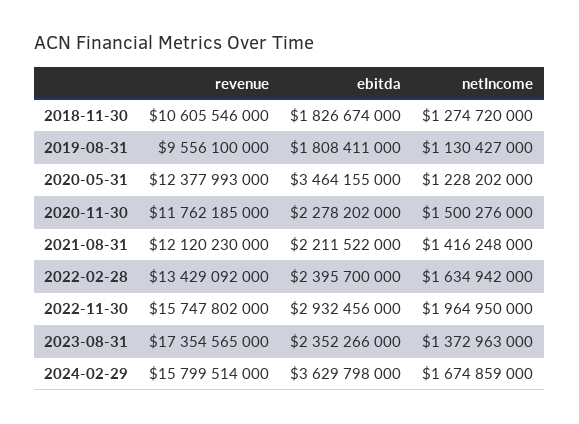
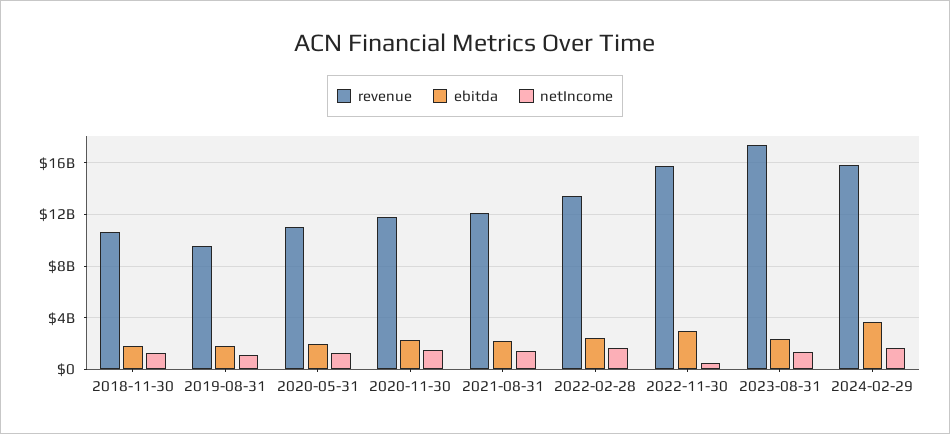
revenue, 2020-05-31: 12377993000 -> 11000000000
ebitda, 2020-05-31: 3464155000 -> 2000000000
netIncome, 2022-11-30: 1964950000 -> 500000000

